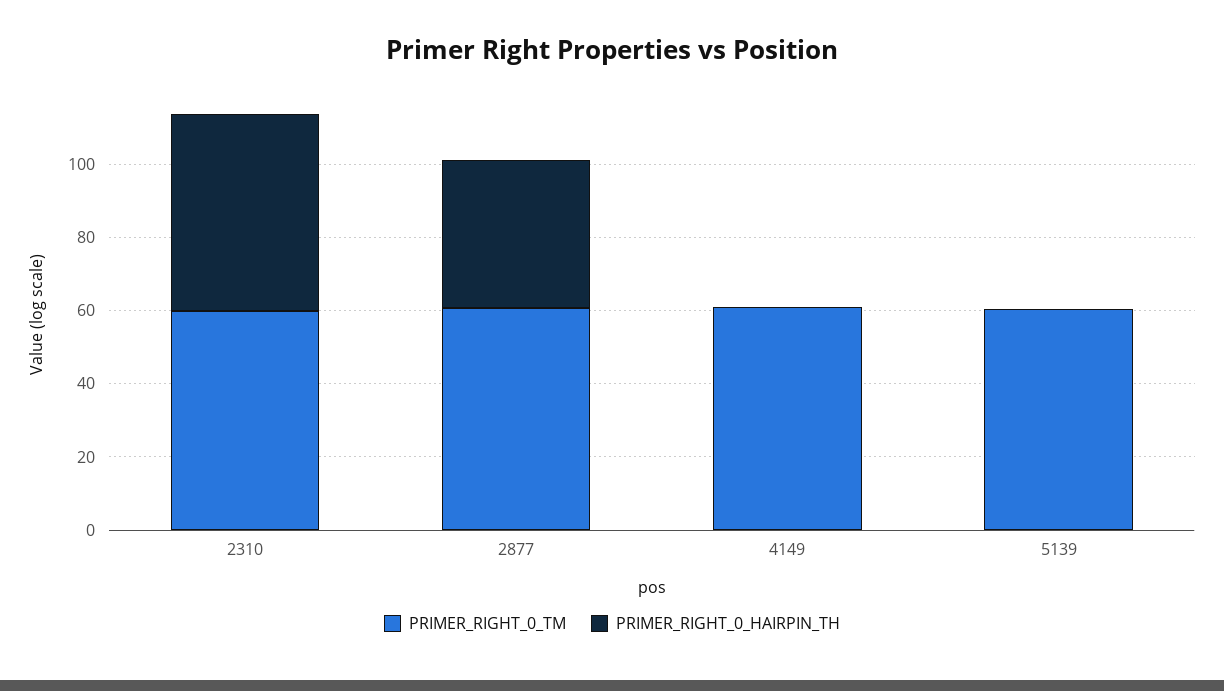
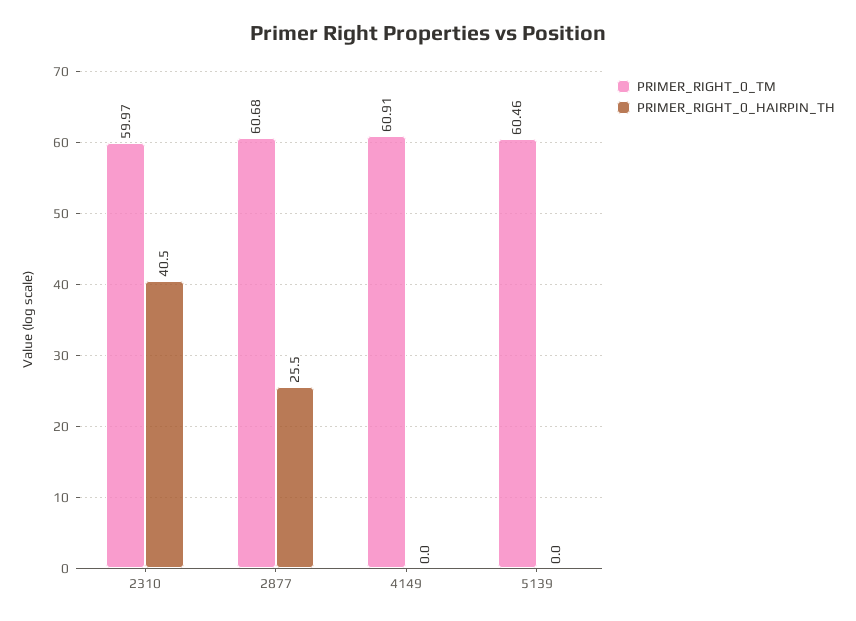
PRIMER_RIGHT_0_HAIRPIN_TH, 2310: 55 -> 40.5
PRIMER_RIGHT_0_HAIRPIN_TH, 2877: 40 -> 25.5

